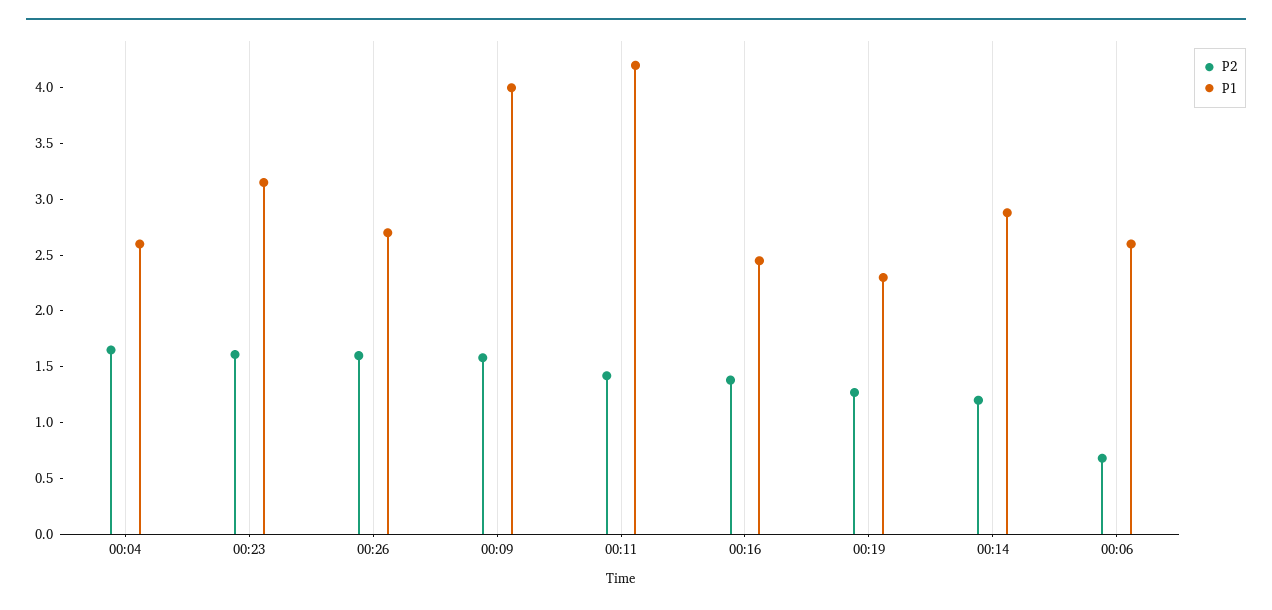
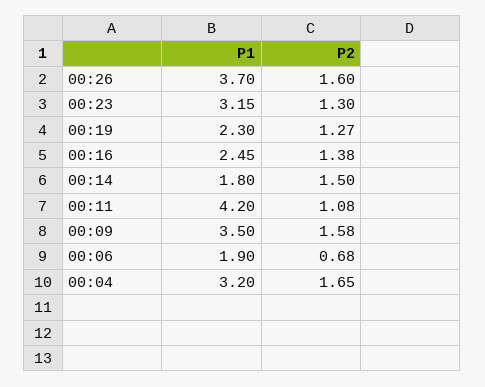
P1, 00:04: 2.6 -> 3.2
P2, 00:23: 1.6 -> 1.3
P1, 00:26: 2.7 -> 3.7
P1, 00:09: 4 -> 3.5
P2, 00:11: 1.4 -> 1.08
P2, 00:14: 1.2 -> 1.5
P1, 00:14: 2.9 -> 1.8
P1, 00:06: 2.6 -> 1.9

